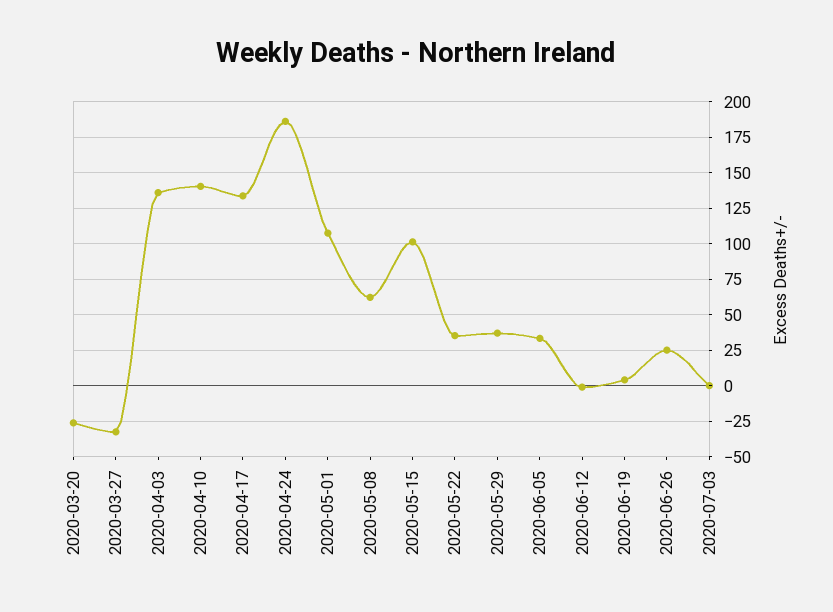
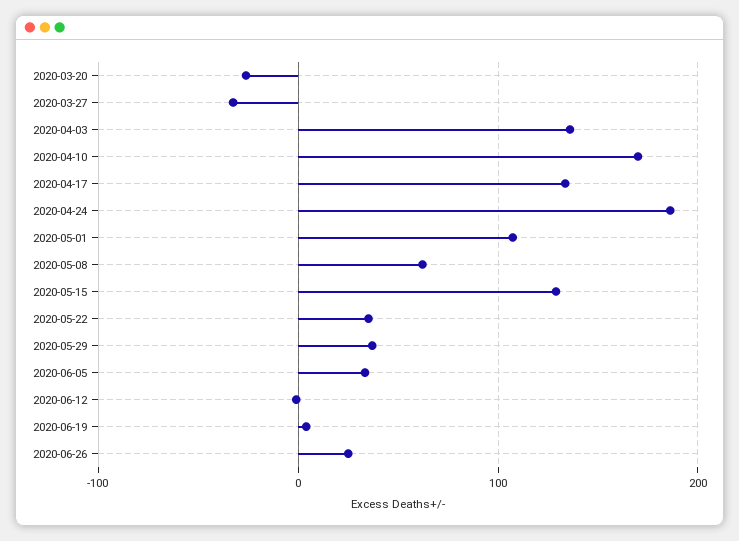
2020-04-10: 140 -> 170
2020-05-15: 100 -> 130
2020-07-03: 0 -> none

